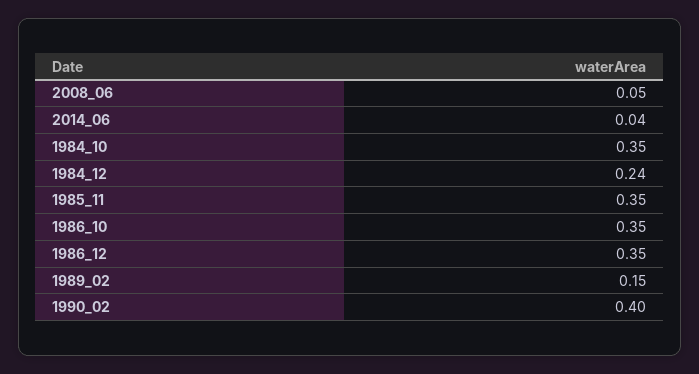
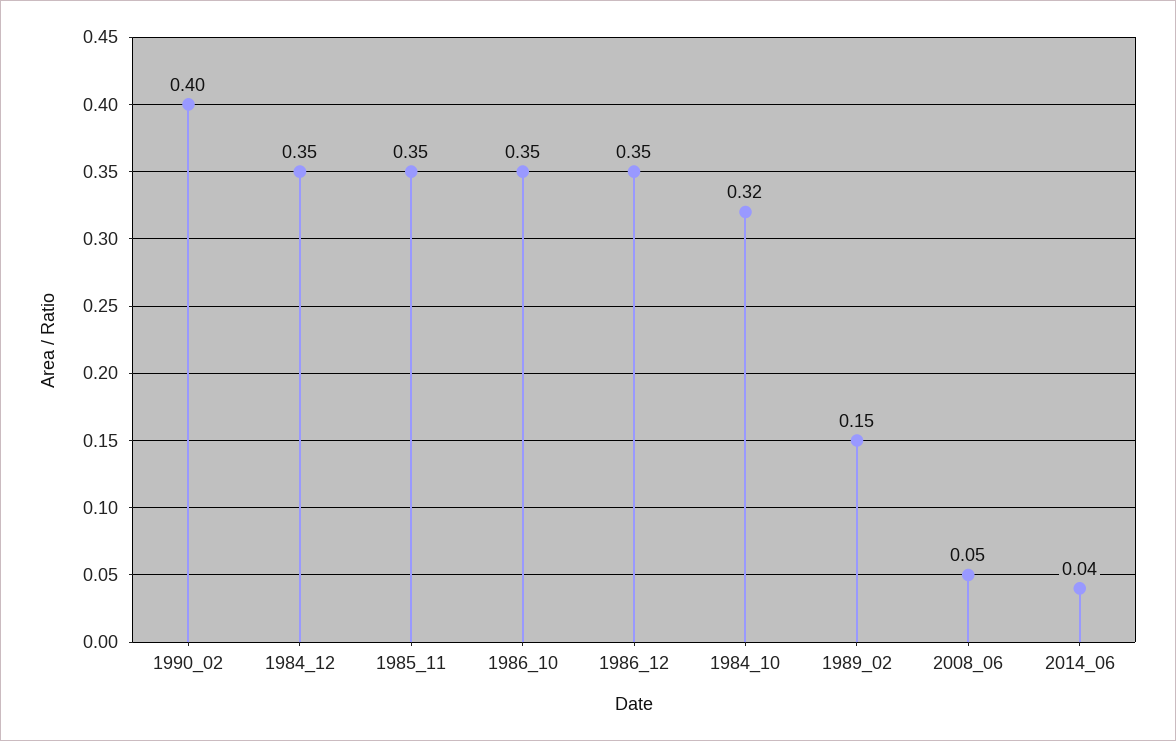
1984_10: 0.35 -> 0.32
1984_12: 0.24 -> 0.35

